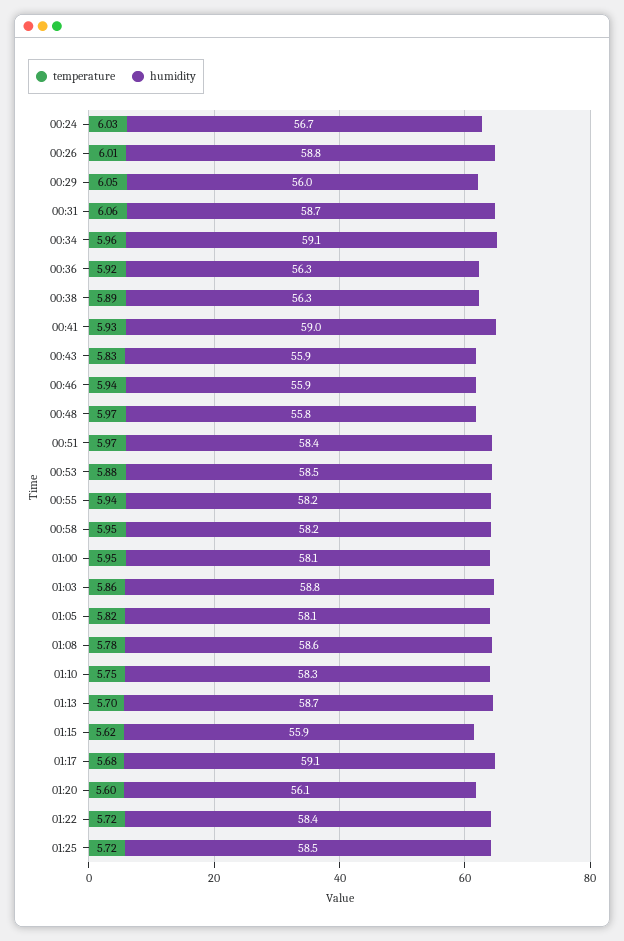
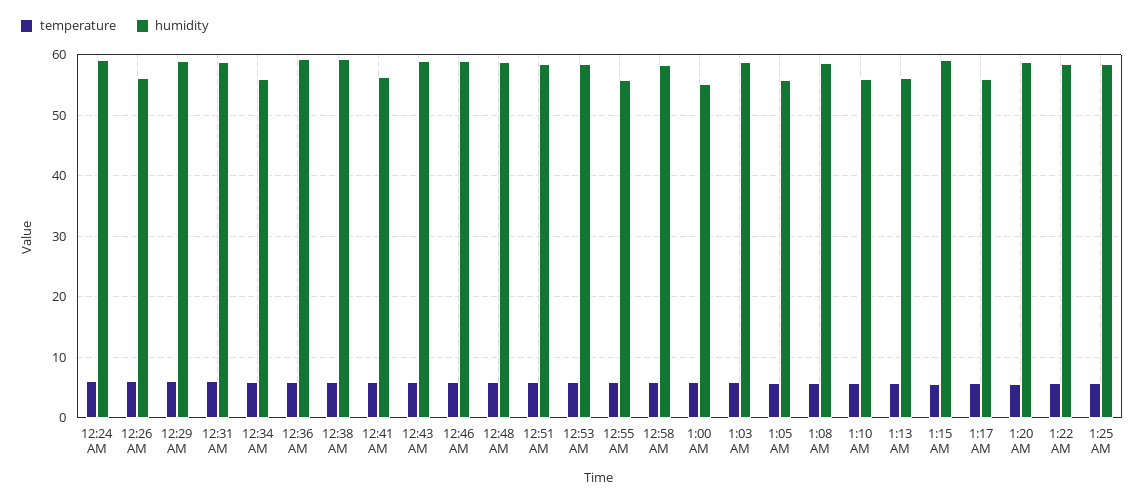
humidity, 00:24: 56.7 -> 59
humidity, 00:26: 58.8 -> 56
humidity, 00:29: 56 -> 59
humidity, 00:34: 59.1 -> 56
humidity, 00:36: 56.3 -> 59
humidity, 00:38: 56.3 -> 59
humidity, 00:41: 59 -> 56
humidity, 00:43: 55.9 -> 59
humidity, 00:46: 55.9 -> 59
humidity, 00:48: 55.8 -> 59
humidity, 00:55: 58.2 -> 56
humidity, 01:00: 58.1 -> 55
humidity, 01:05: 58.1 -> 56
humidity, 01:10: 58.3 -> 56
humidity, 01:13: 58.7 -> 56
humidity, 01:15: 55.9 -> 59
humidity, 01:17: 59.1 -> 56
humidity, 01:20: 56.1 -> 59

